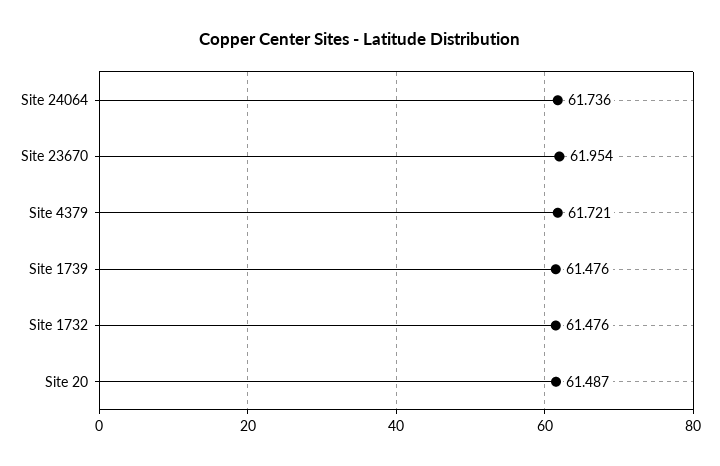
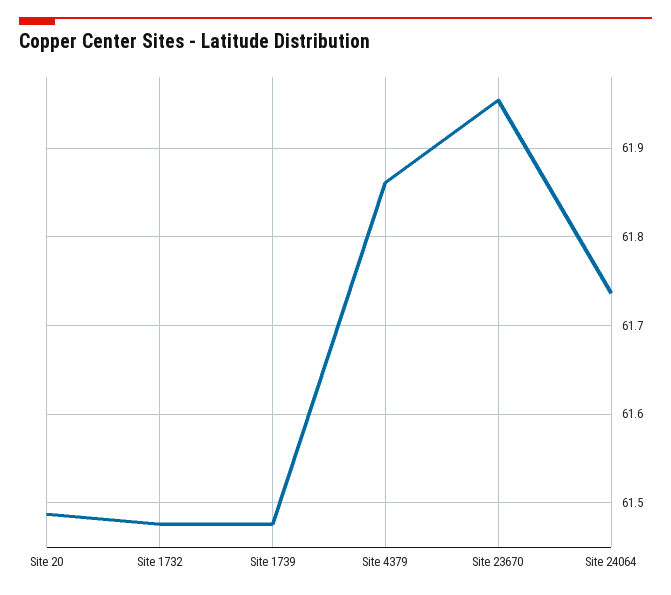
Site 4379: 61.721 -> 61.86

